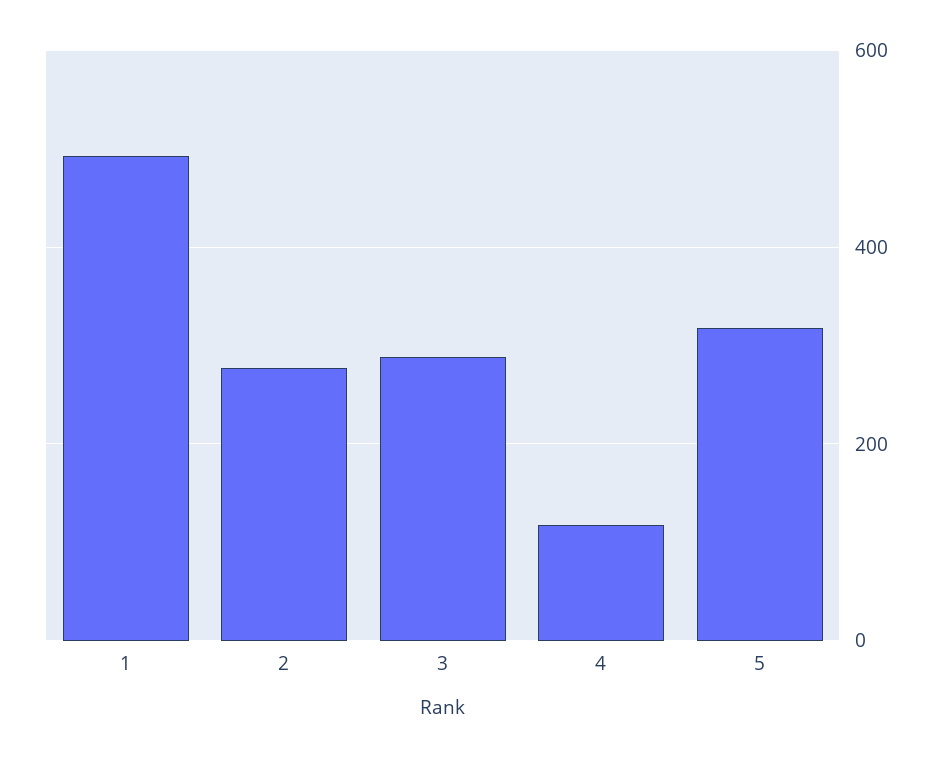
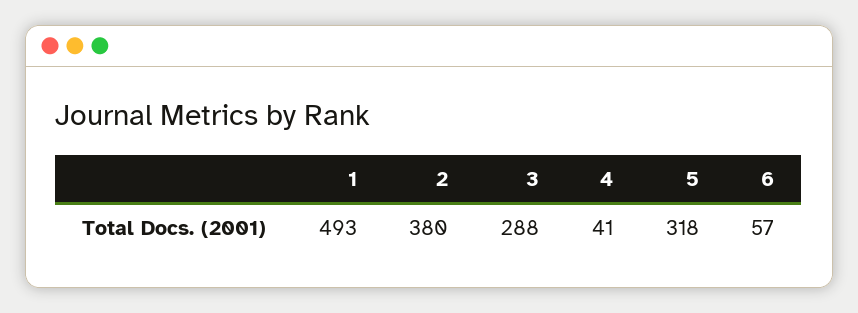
2: 280 -> 380
4: 120 -> 41
6: none -> 57

